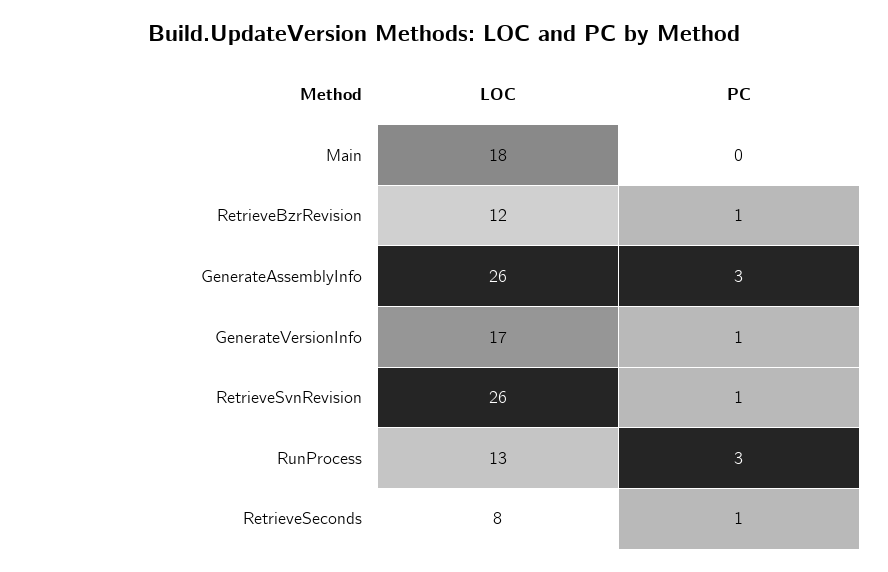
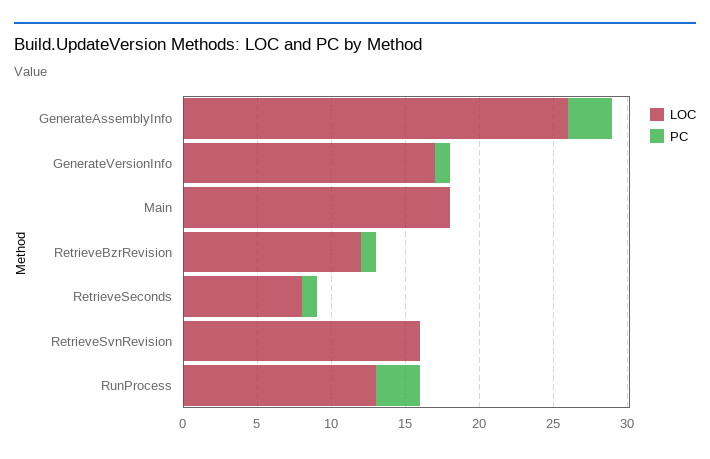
LOC, RetrieveSvnRevision: 26 -> 16
PC, RetrieveSvnRevision: 1 -> 0

